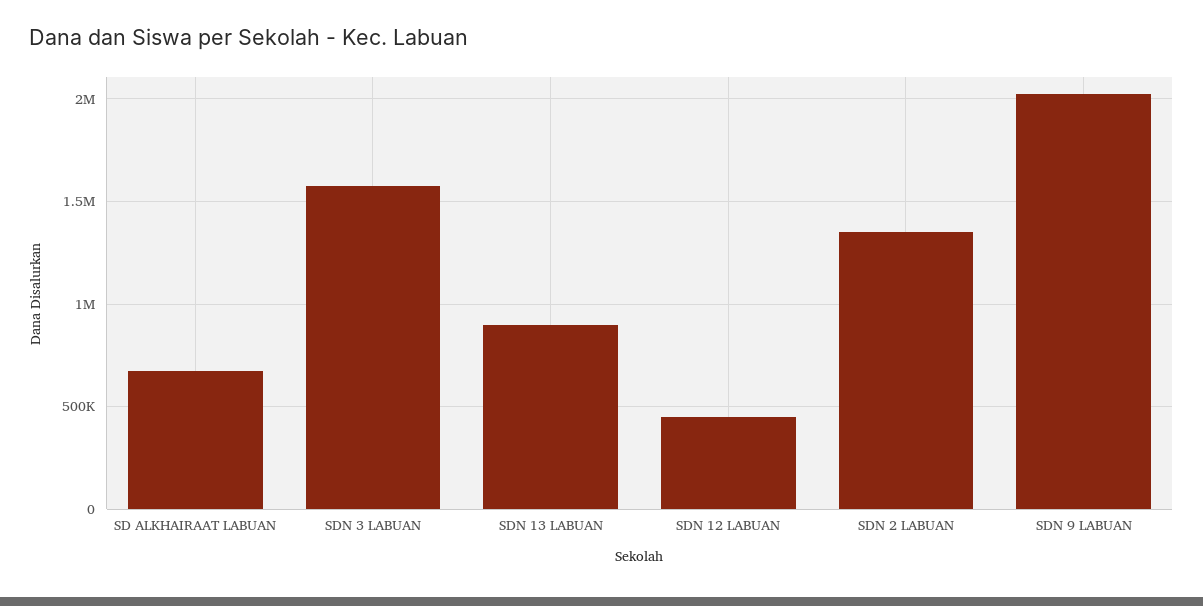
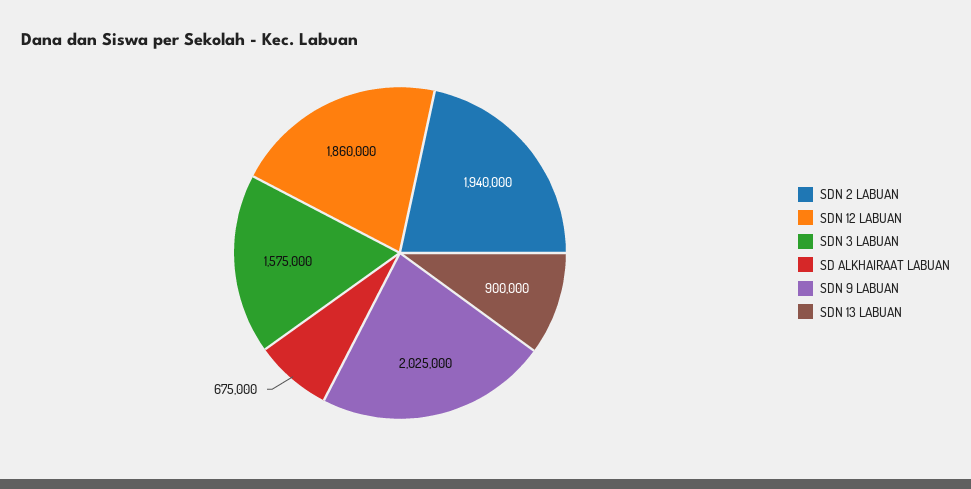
SDN 12 LABUAN: 450000 -> 1860000
SDN 2 LABUAN: 1350000 -> 1940000

